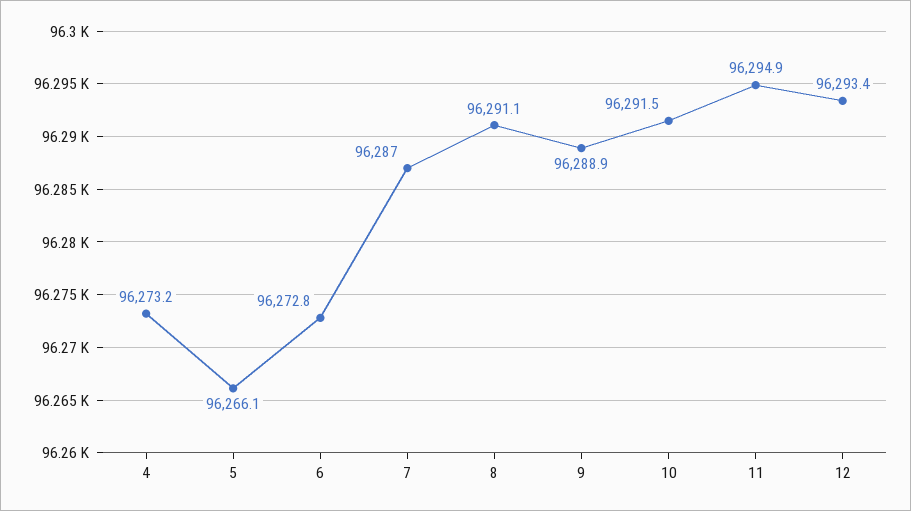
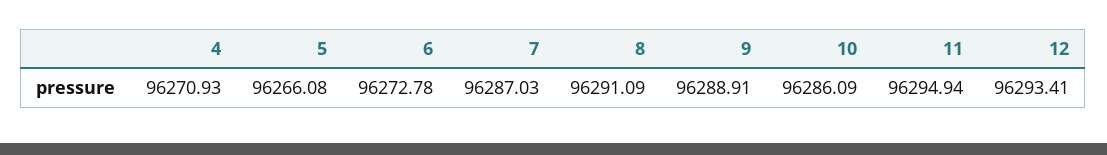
4: 96273.2 -> 96270.93
10: 96291.5 -> 96286.09

